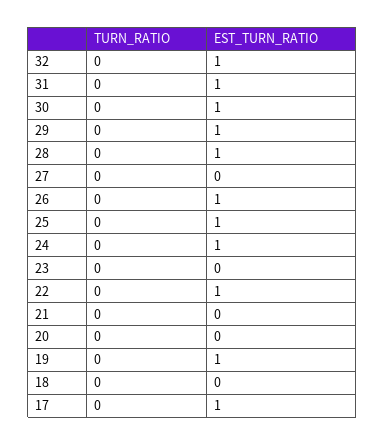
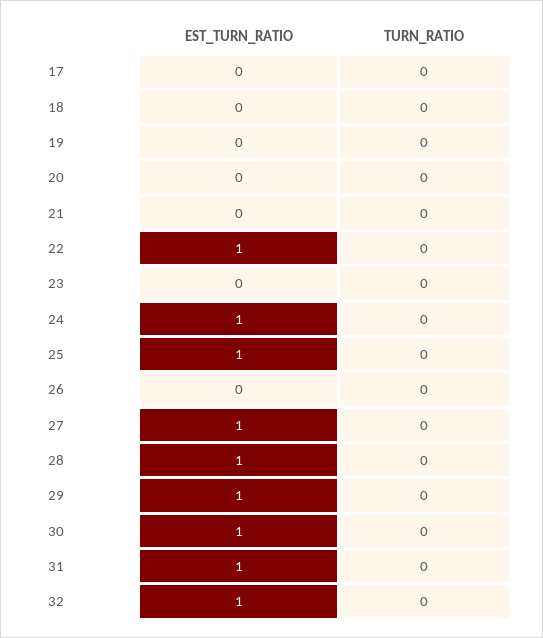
EST_TURN_RATIO, 27: 0 -> 1
EST_TURN_RATIO, 26: 1 -> 0
EST_TURN_RATIO, 19: 1 -> 0
EST_TURN_RATIO, 17: 1 -> 0

